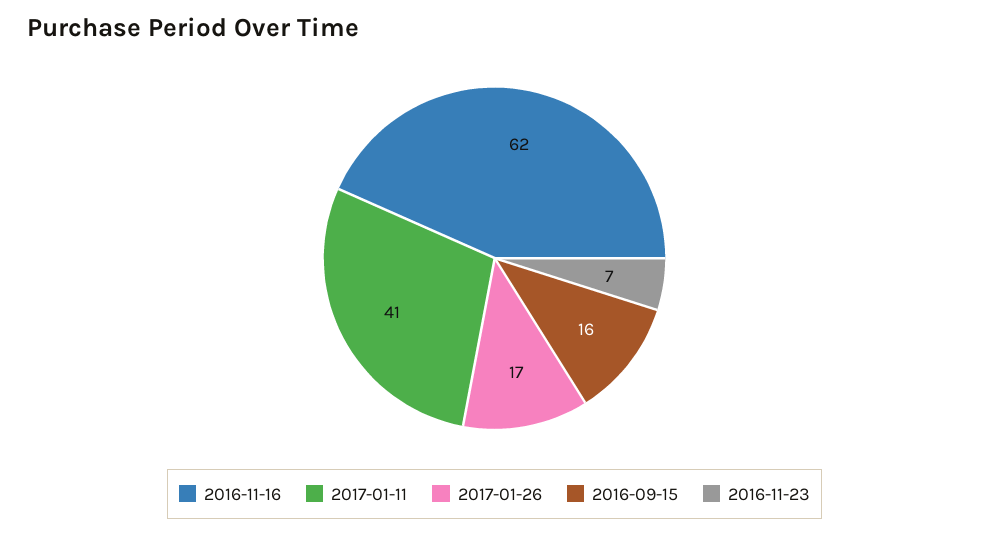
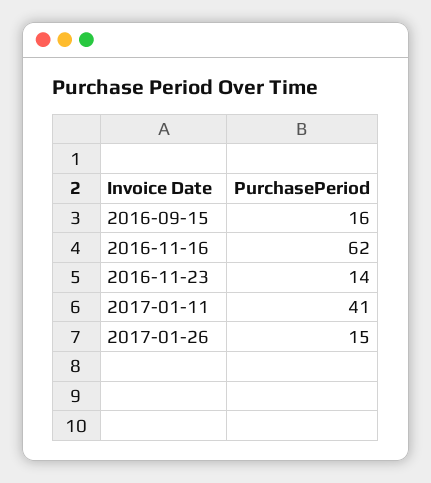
2017-01-26: 17 -> 15
2016-11-23: 7 -> 14

